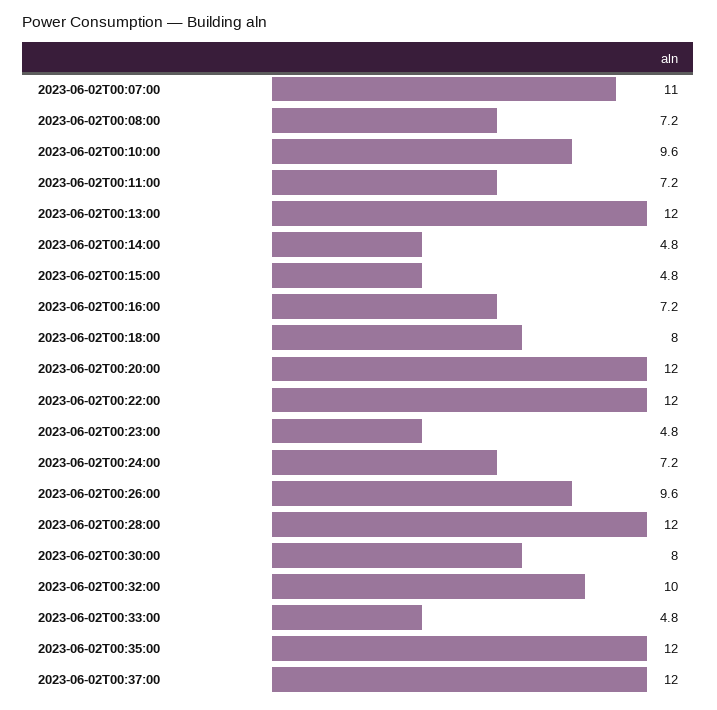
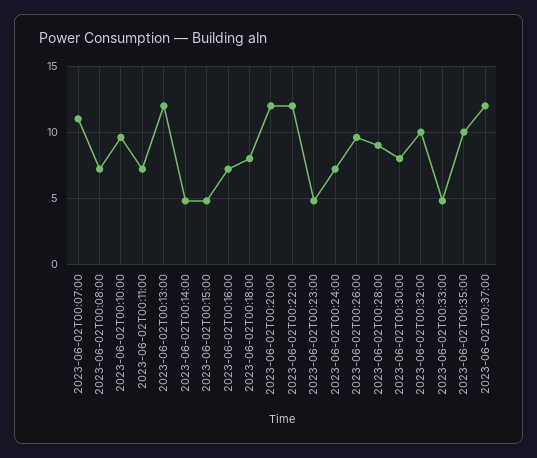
2023-06-02T00:28:00: 12 -> 9
2023-06-02T00:35:00: 12 -> 10

